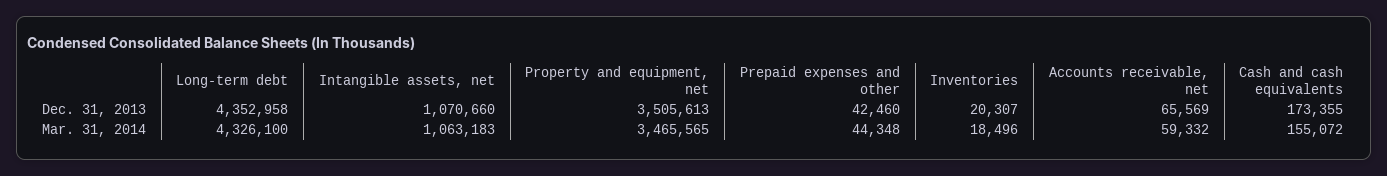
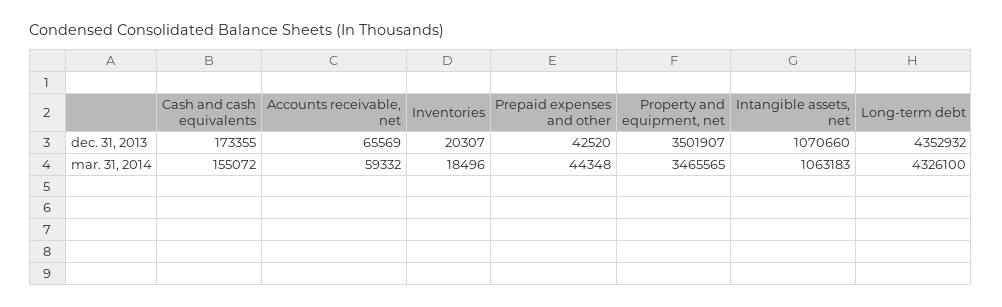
Long-term debt, Dec. 31, 2013: 4352958 -> 4352932
Property and equipment, net, Dec. 31, 2013: 3505613 -> 3501907
Prepaid expenses and other, Dec. 31, 2013: 42460 -> 42520

